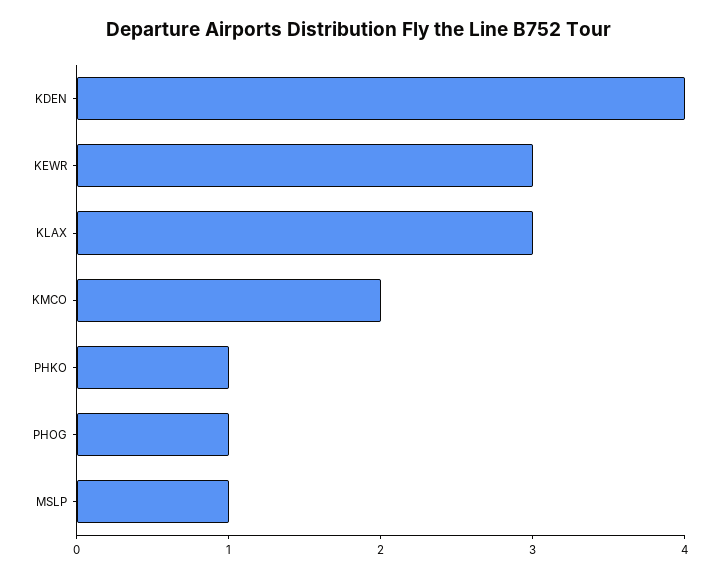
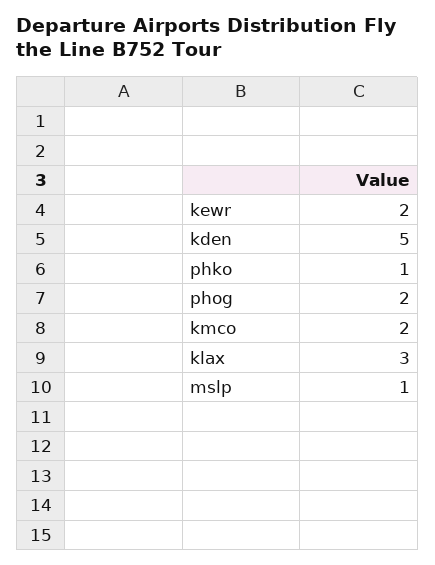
KDEN: 4 -> 5
KEWR: 3 -> 2
PHOG: 1 -> 2

